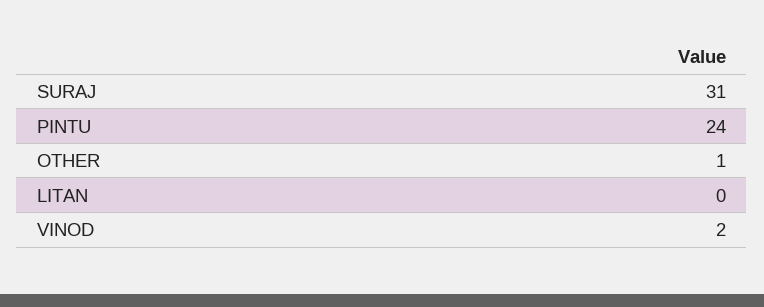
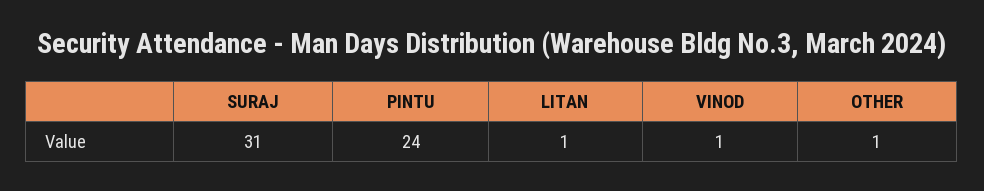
LITAN: 0 -> 1
VINOD: 2 -> 1

